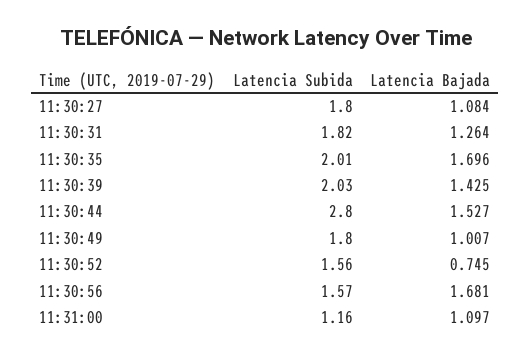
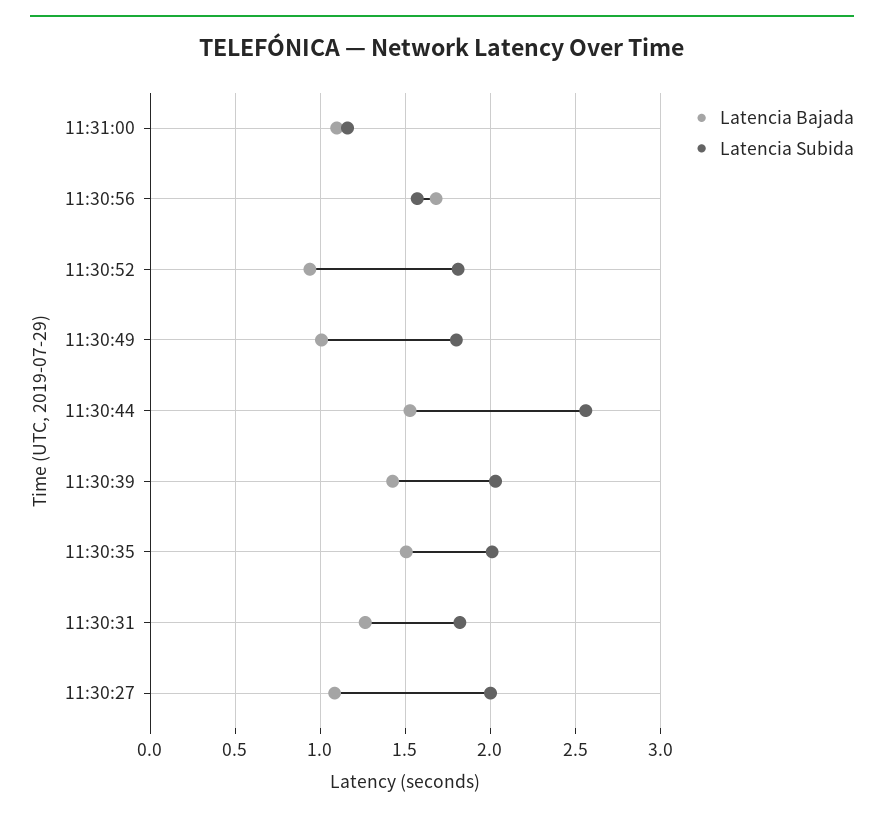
Latencia Subida, 11:30:27: 1.8 -> 2
Latencia Bajada, 11:30:35: 1.696 -> 1.5
Latencia Subida, 11:30:44: 2.8 -> 2.55
Latencia Subida, 11:30:52: 1.56 -> 1.8
Latencia Bajada, 11:30:52: 0.745 -> 0.95

